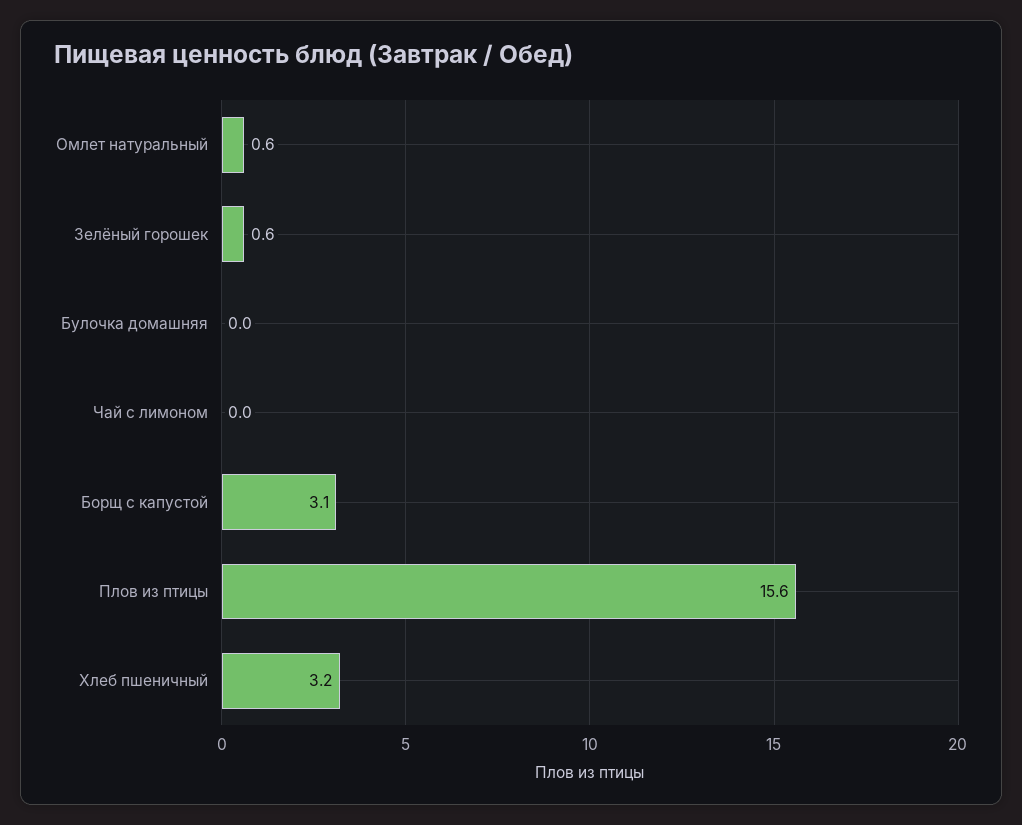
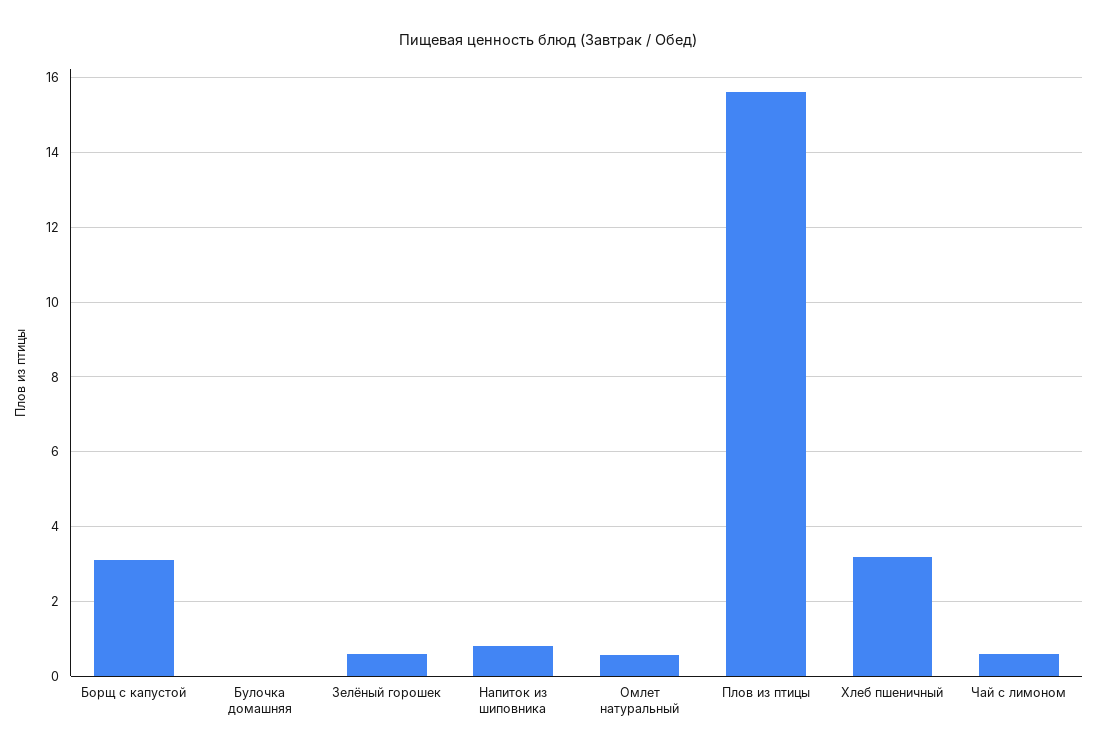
Чай с лимоном: 0 -> 0.6
Напиток из шиповника: none -> 0.8

